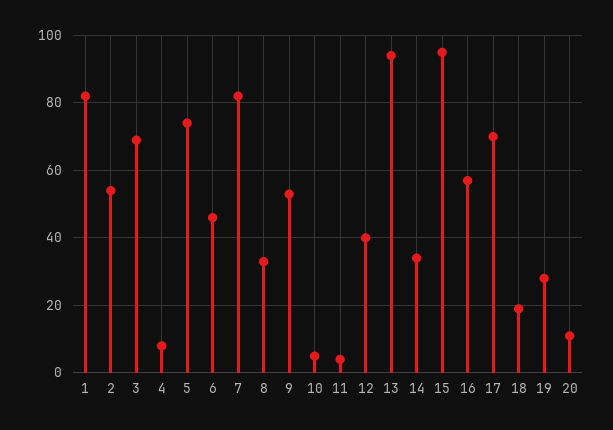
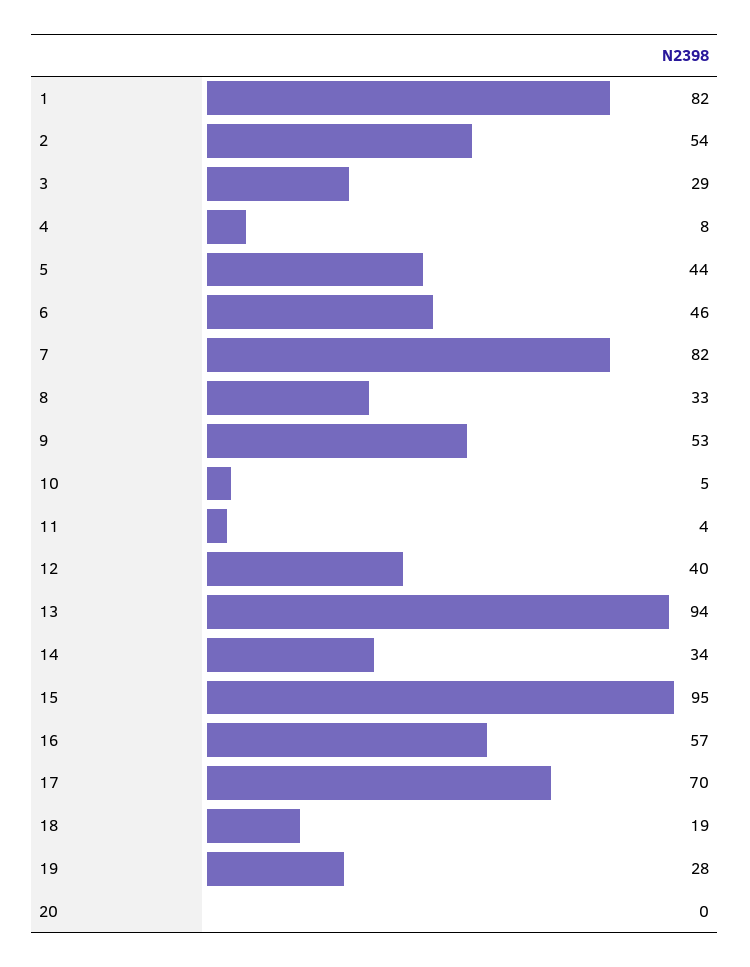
3: 70 -> 29
5: 75 -> 44
20: 10 -> 0

